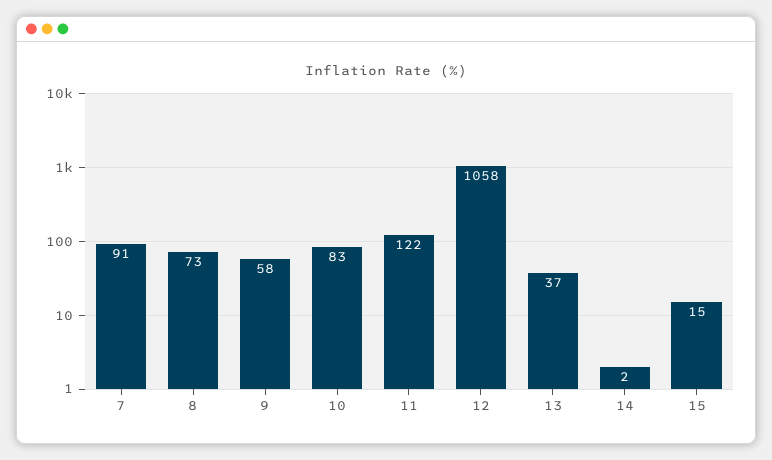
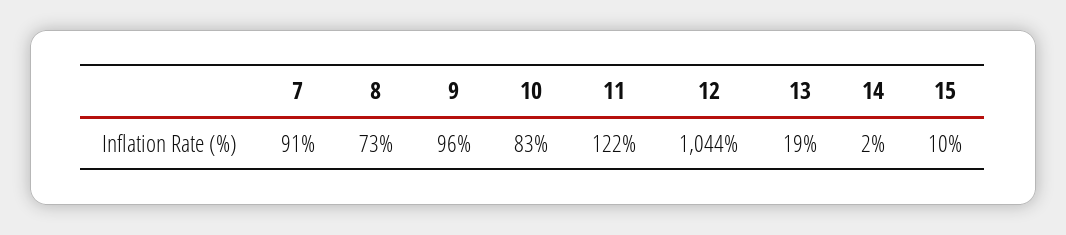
9: 58 -> 96
12: 1058 -> 1044
13: 37 -> 19
15: 15 -> 10

